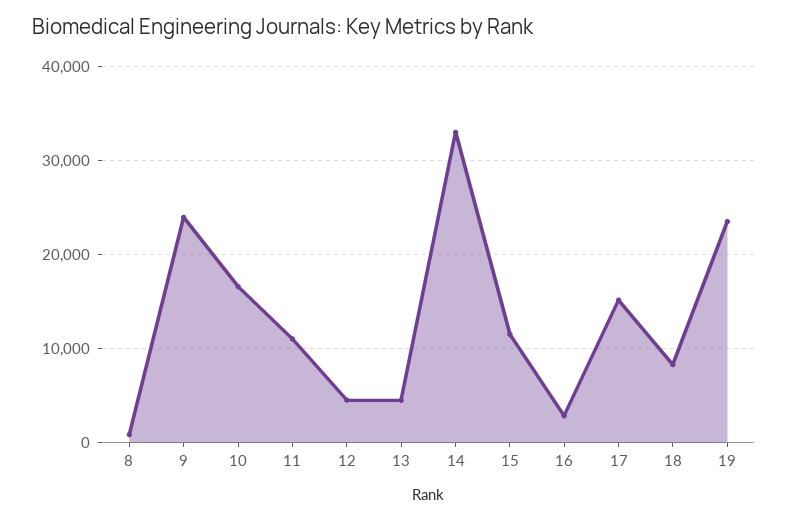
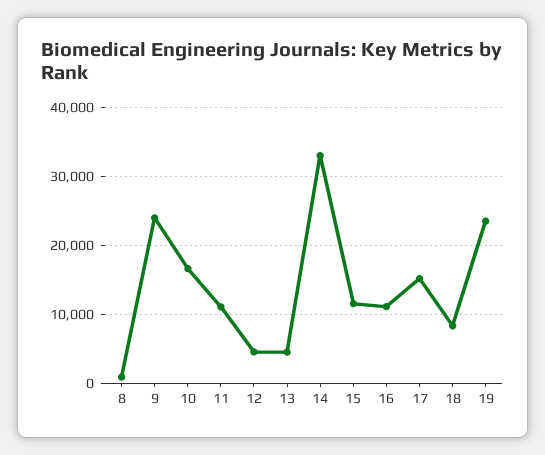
16: 3000 -> 11000

